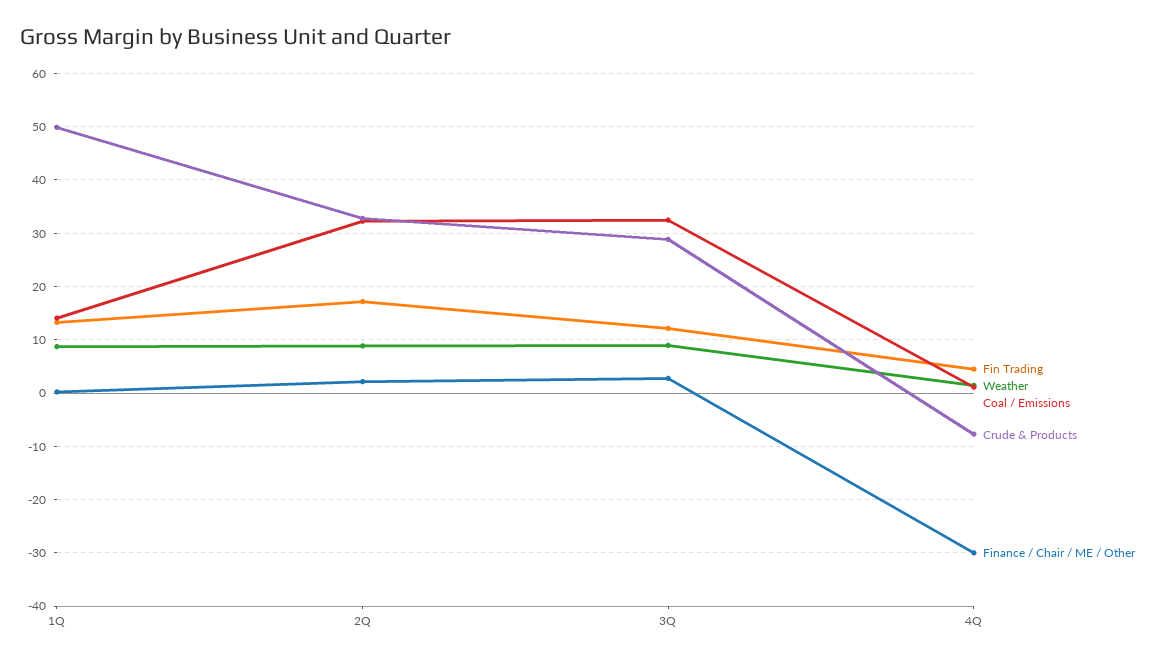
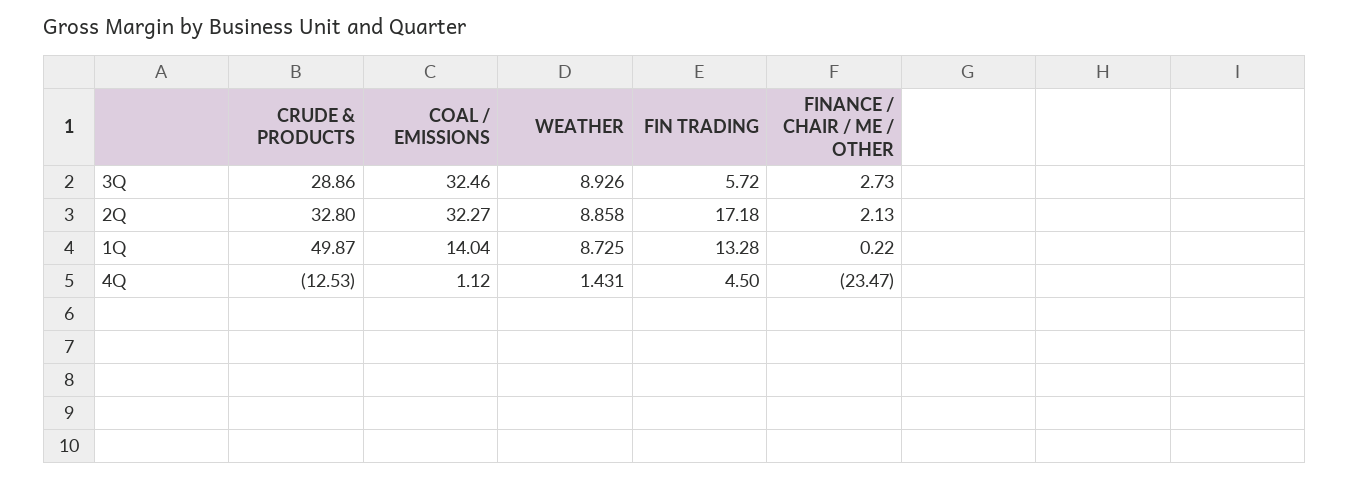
Fin Trading, 3Q: 12 -> 5.72
Crude & Products, 4Q: -8 -> -12.53
Finance / Chair / ME / Other, 4Q: -30 -> -23.47

